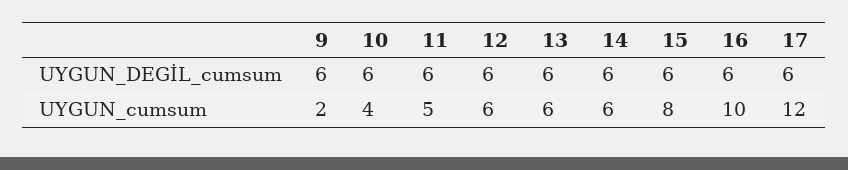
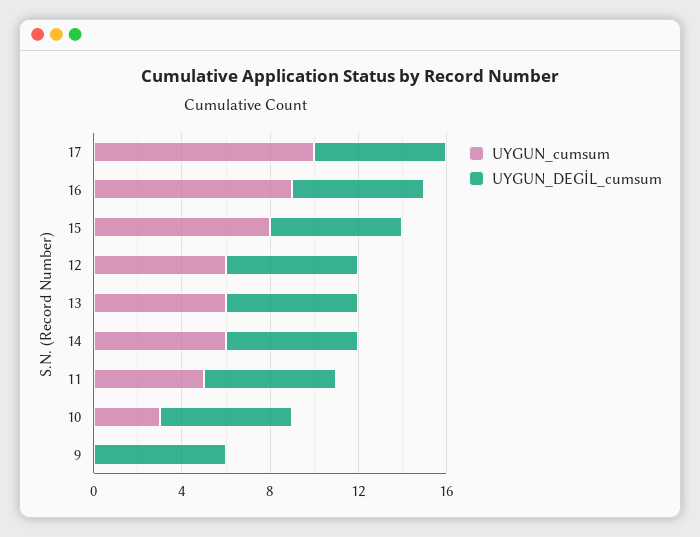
UYGUN_cumsum, 9: 2 -> 0
UYGUN_cumsum, 10: 4 -> 3
UYGUN_cumsum, 16: 10 -> 9
UYGUN_cumsum, 17: 12 -> 10

